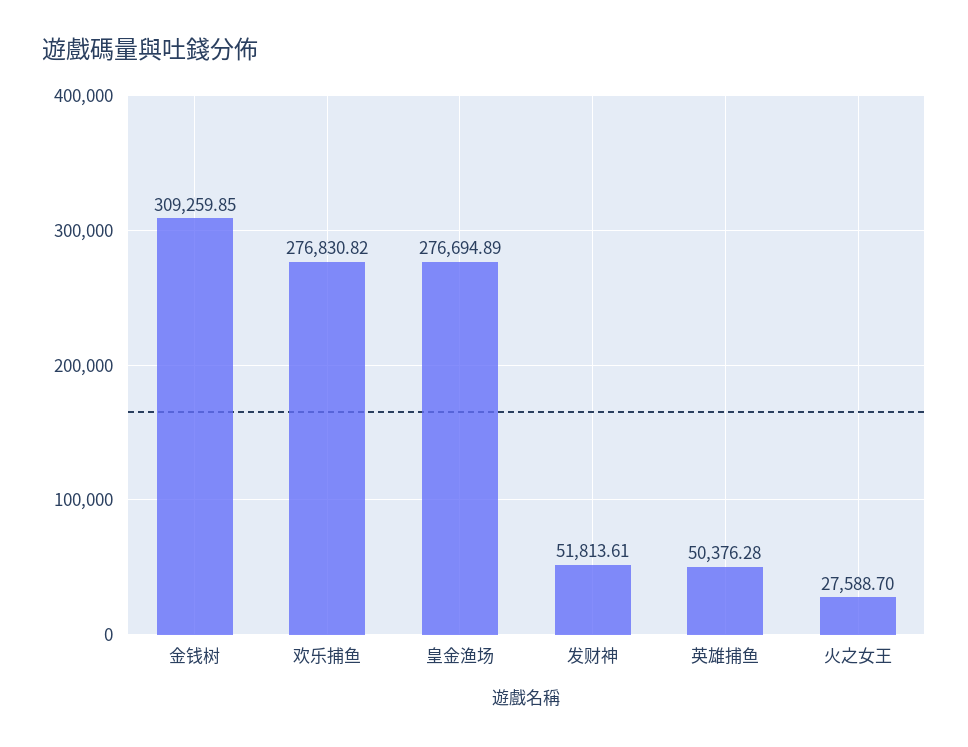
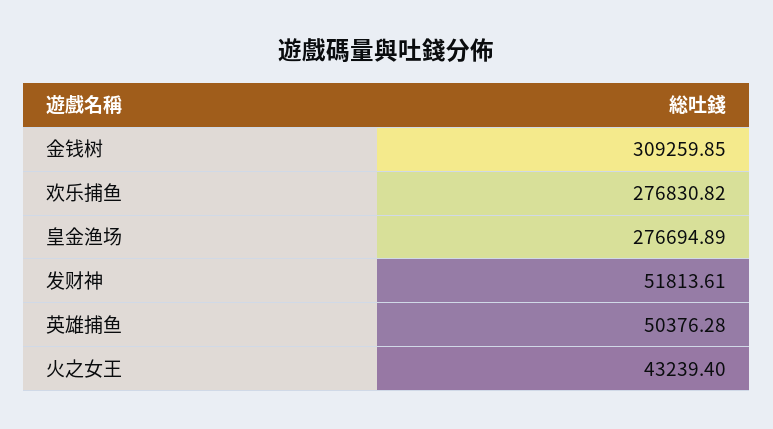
火之女王: 27588.7 -> 43239.4

